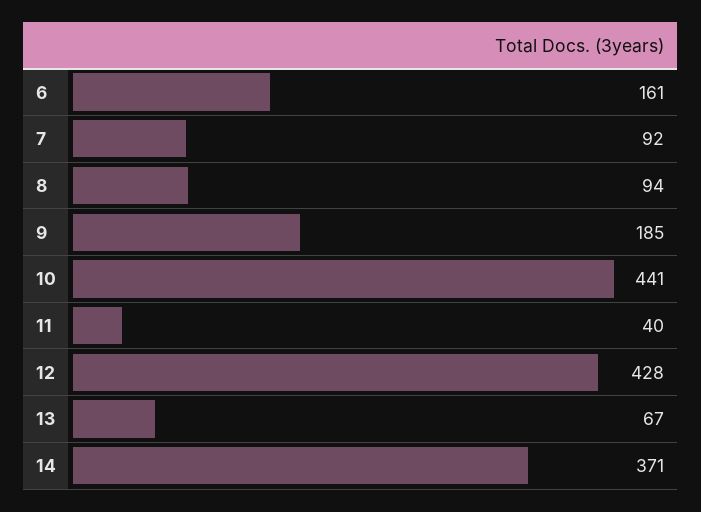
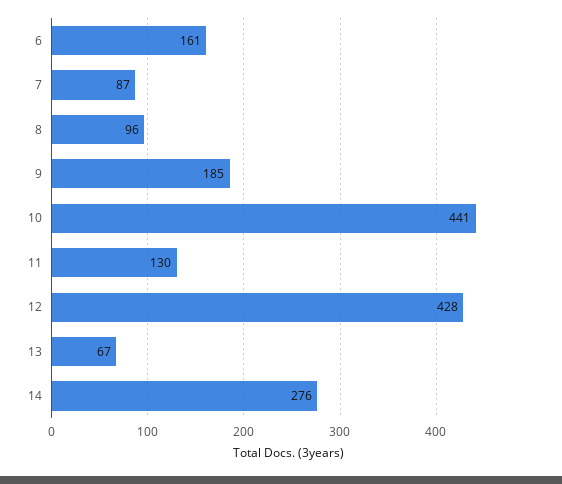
7: 92 -> 87
8: 94 -> 96
11: 40 -> 130
14: 371 -> 276

